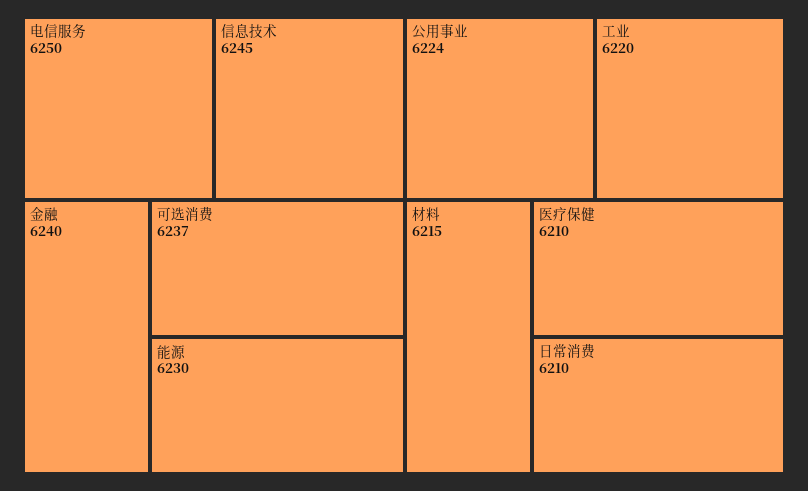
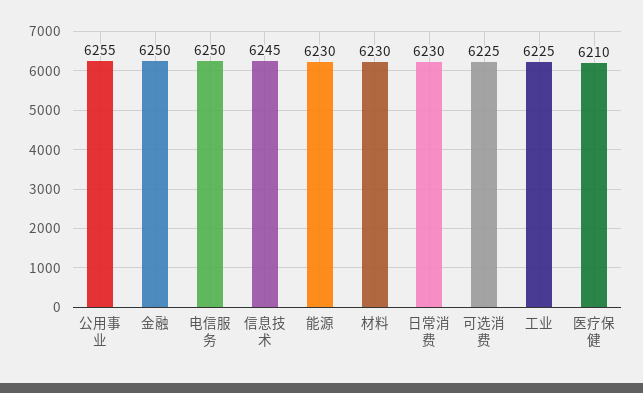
金融: 6240 -> 6250
可选消费: 6237 -> 6225
公用事业: 6224 -> 6255
工业: 6220 -> 6225
材料: 6215 -> 6230
日常消费: 6210 -> 6230

